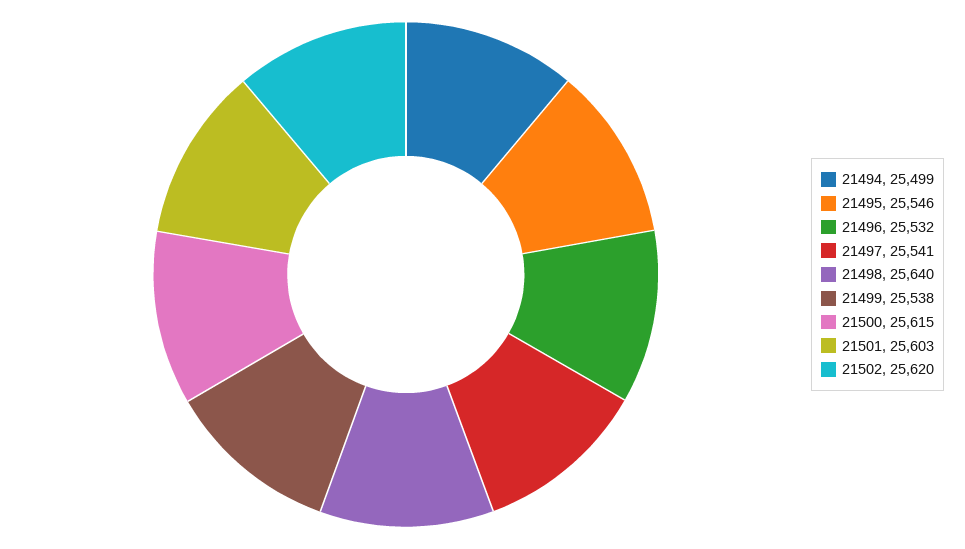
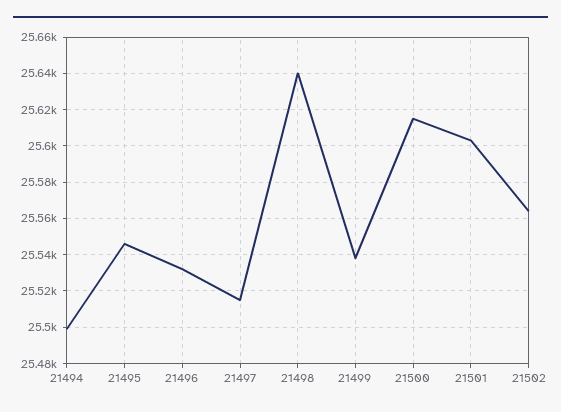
21497: 25541 -> 25515
21502: 25620 -> 25565

